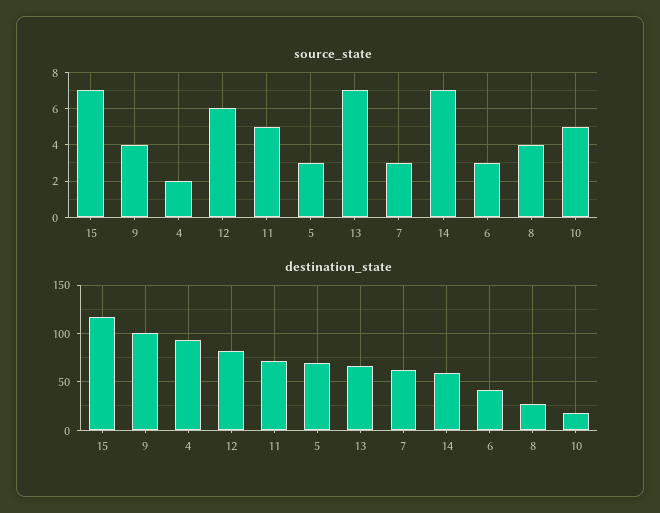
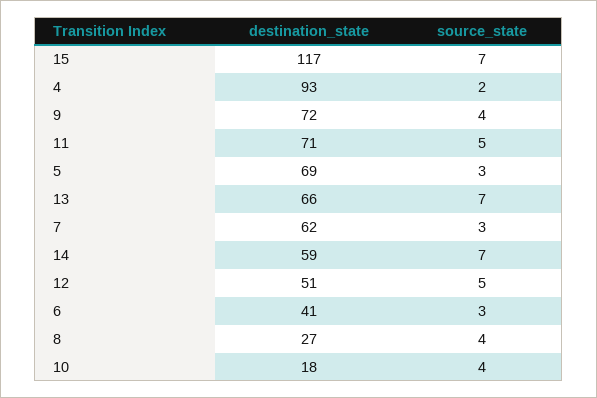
source_state, 12: 6 -> 5
source_state, 10: 5 -> 4
destination_state, 9: 100 -> 72
destination_state, 12: 80 -> 51

